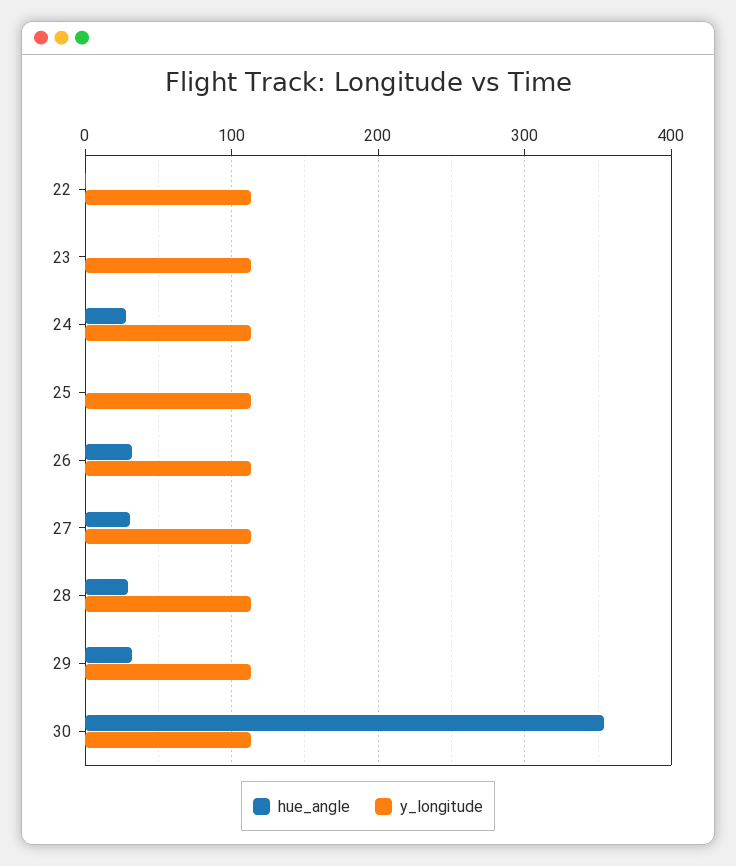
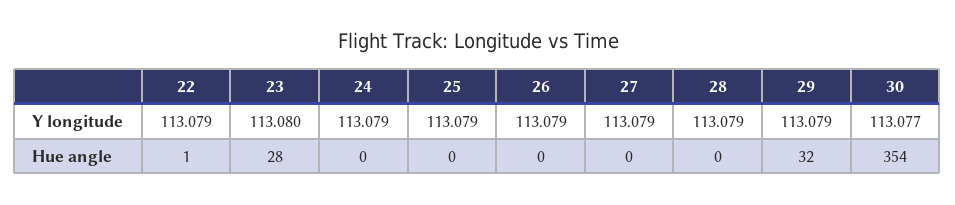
hue_angle, 23: 0 -> 28
hue_angle, 24: 30 -> 0
hue_angle, 26: 30 -> 0
hue_angle, 27: 30 -> 0
hue_angle, 28: 30 -> 0

